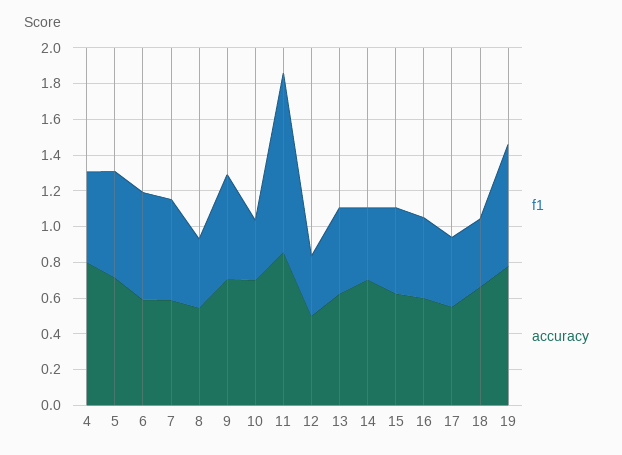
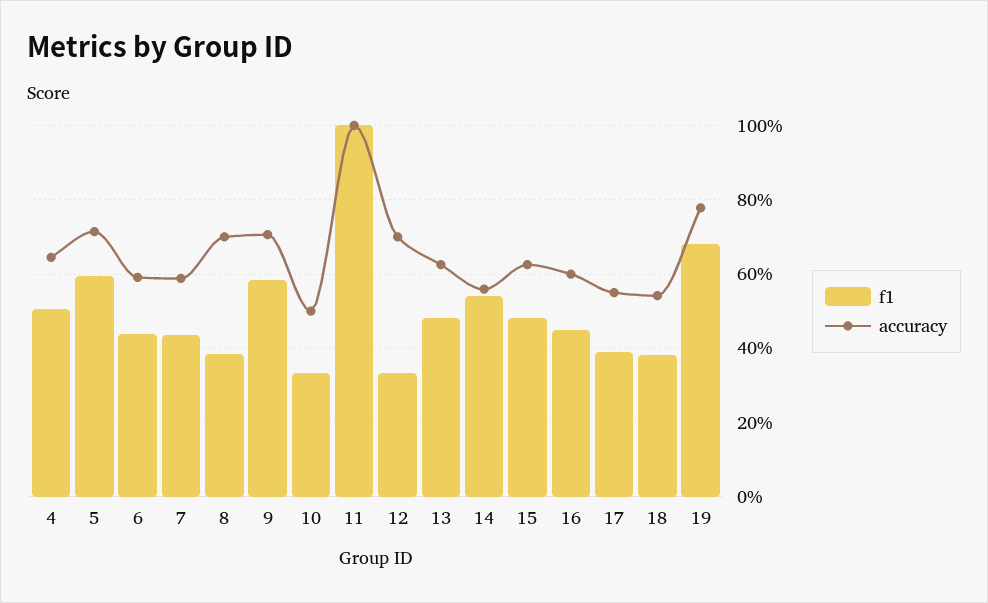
accuracy, 4: 0.8 -> 0.64
f1, 6: 0.6 -> 0.44
f1, 7: 0.55 -> 0.44
accuracy, 8: 0.55 -> 0.7
accuracy, 10: 0.7 -> 0.5
accuracy, 11: 0.85 -> 1
accuracy, 12: 0.5 -> 0.7
f1, 14: 0.4 -> 0.54
accuracy, 14: 0.7 -> 0.56
accuracy, 18: 0.65 -> 0.54

